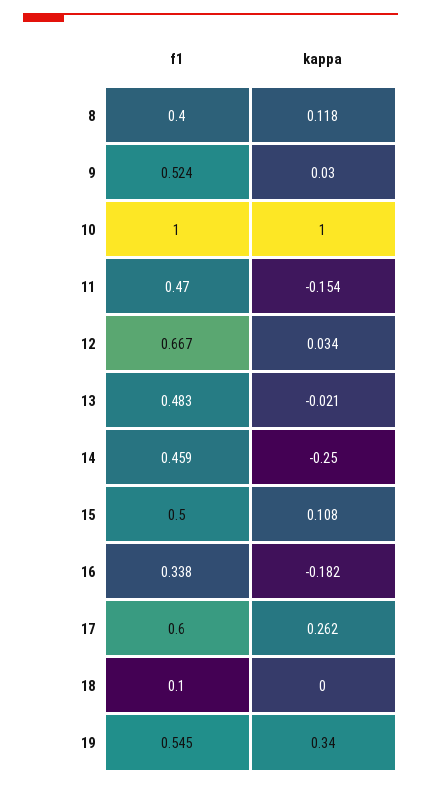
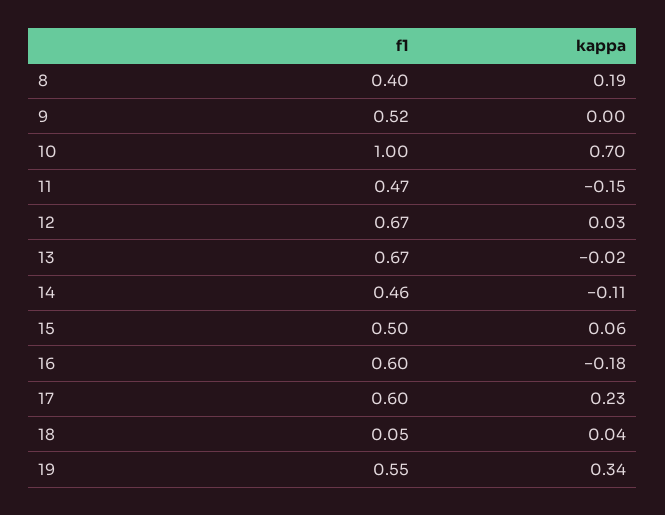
kappa, 8: 0.118 -> 0.19
kappa, 9: 0.03 -> 0
kappa, 10: 1 -> 0.7
f1, 13: 0.483 -> 0.67
kappa, 14: -0.25 -> -0.11
kappa, 15: 0.108 -> 0.06
f1, 16: 0.338 -> 0.6
kappa, 17: 0.262 -> 0.23
f1, 18: 0.1 -> 0.05
kappa, 18: 0 -> 0.04

